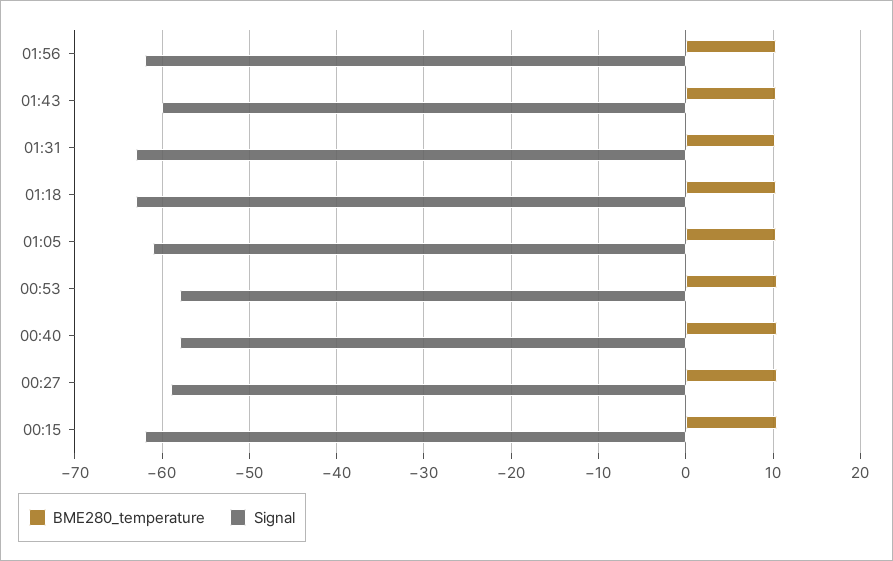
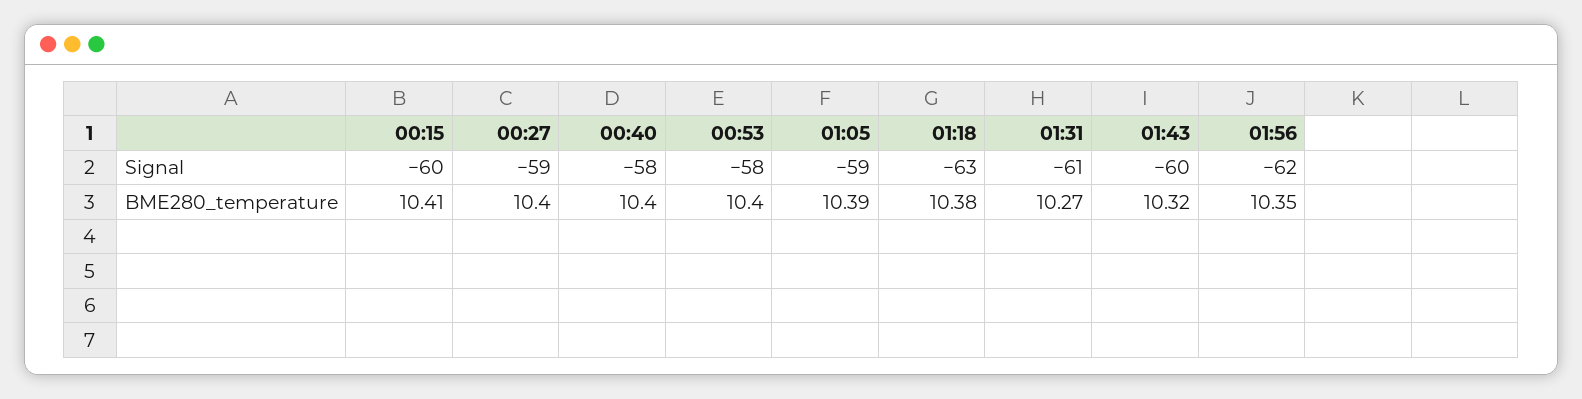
Signal, 01:31: -63 -> -61
Signal, 01:05: -61 -> -59
Signal, 00:15: -62 -> -60

